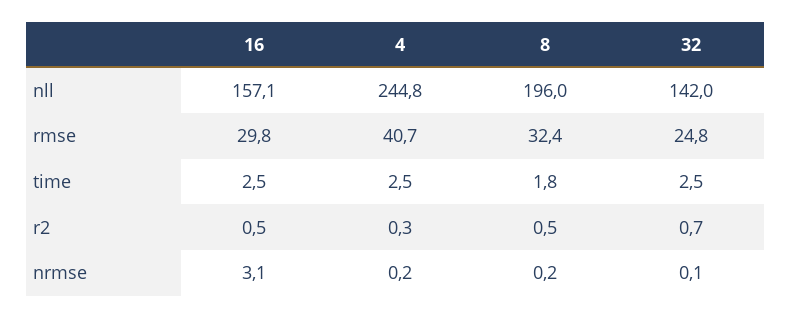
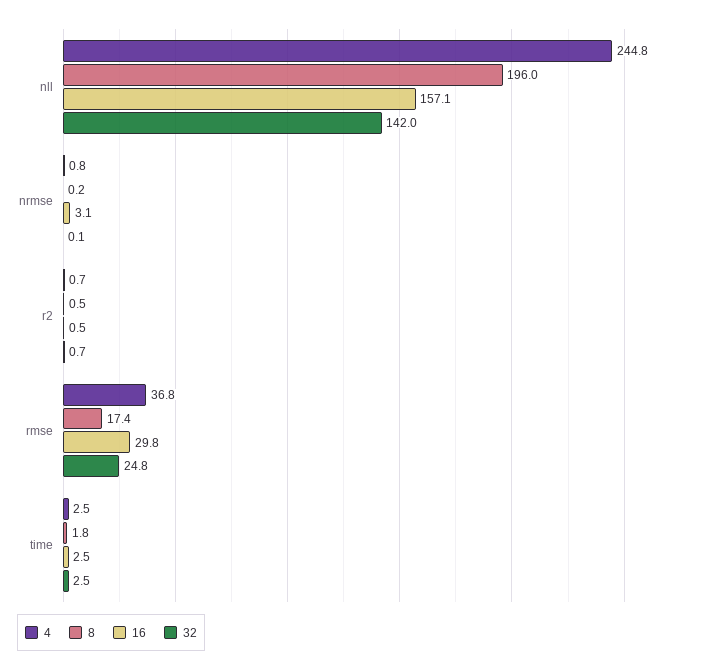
4, rmse: 40.7 -> 36.8
8, rmse: 32.4 -> 17.4
4, r2: 0.3 -> 0.7
4, nrmse: 0.2 -> 0.8

